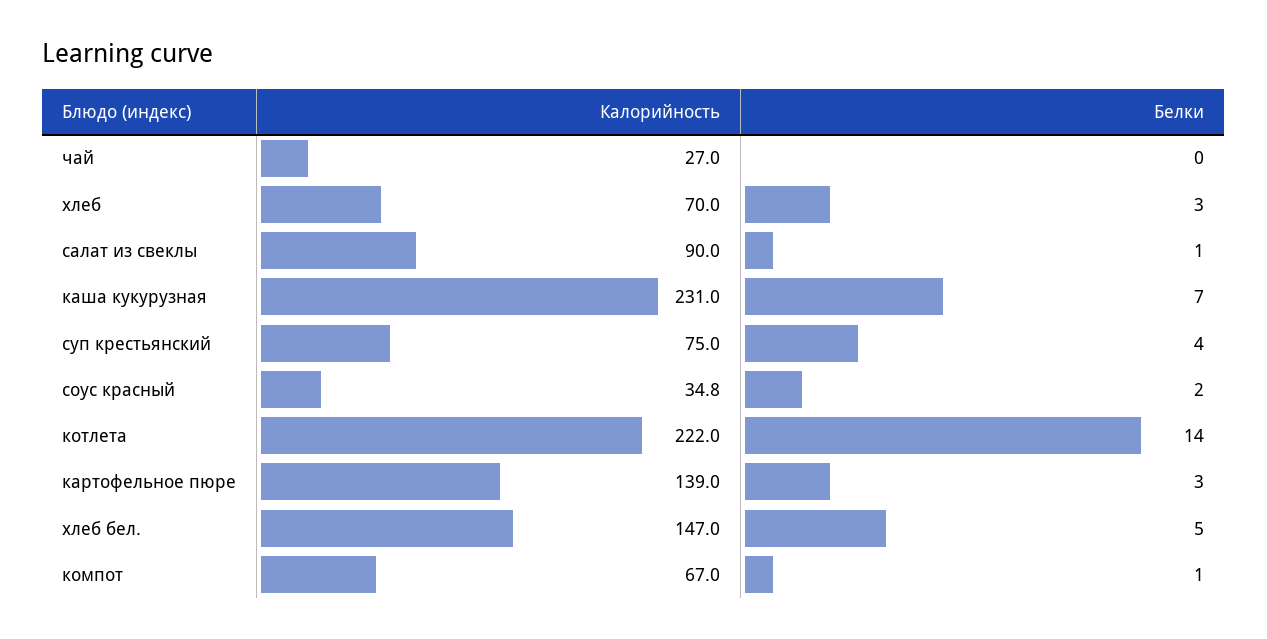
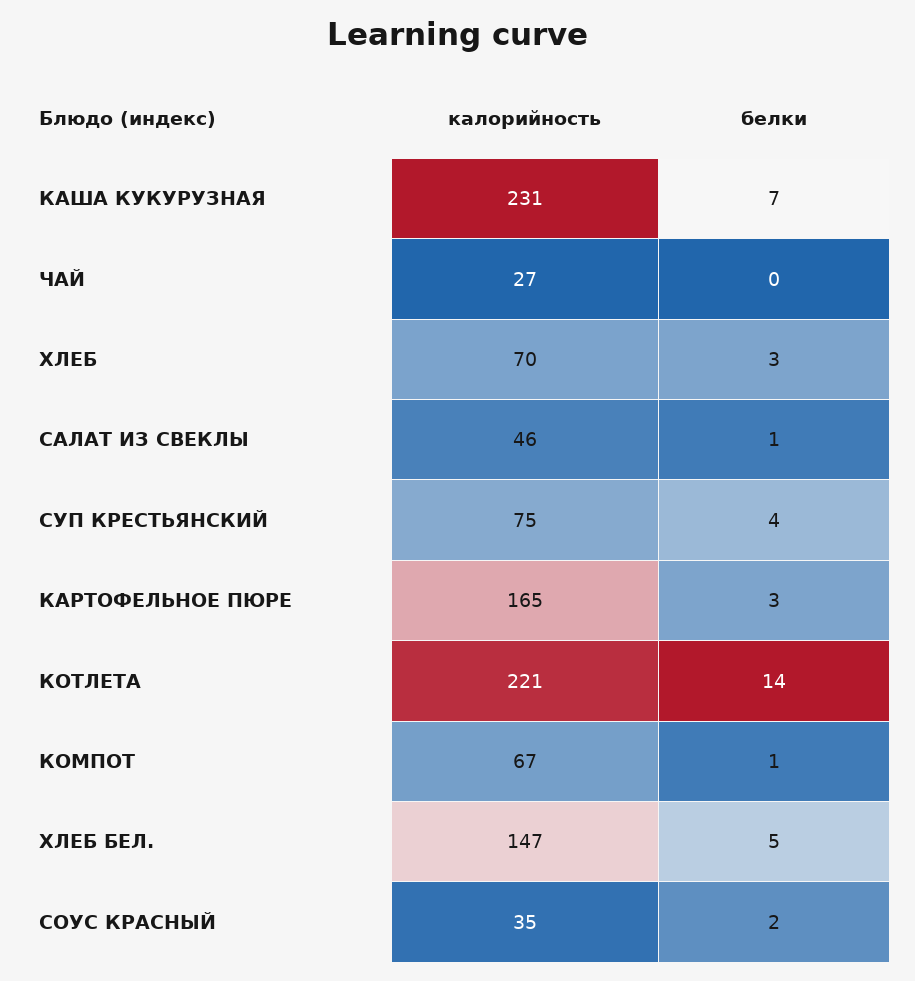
Калорийность, салат из свеклы: 90 -> 46
Калорийность, соус красный: 34.8 -> 35
Калорийность, котлета: 222 -> 221
Калорийность, картофельное пюре: 139 -> 165

